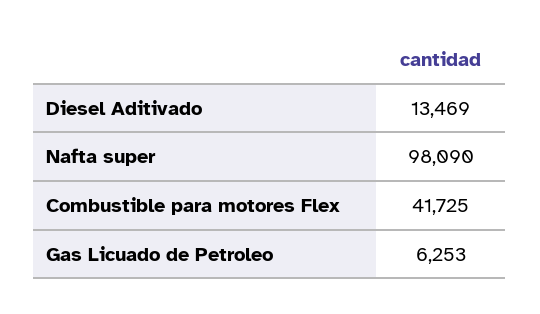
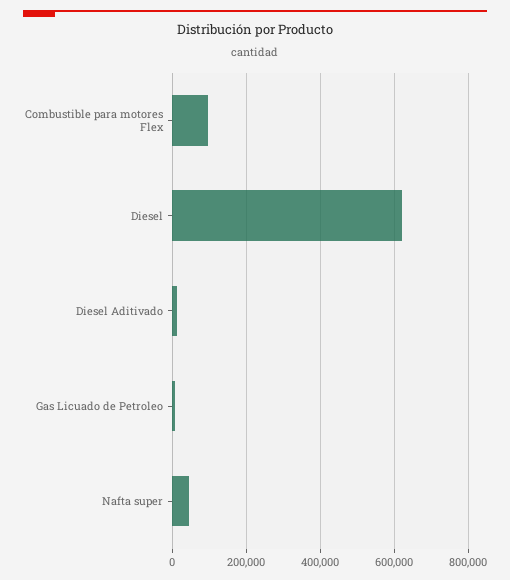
Nafta super: 98090 -> 40000
Combustible para motores Flex: 41725 -> 100000
Diesel: none -> 620000

